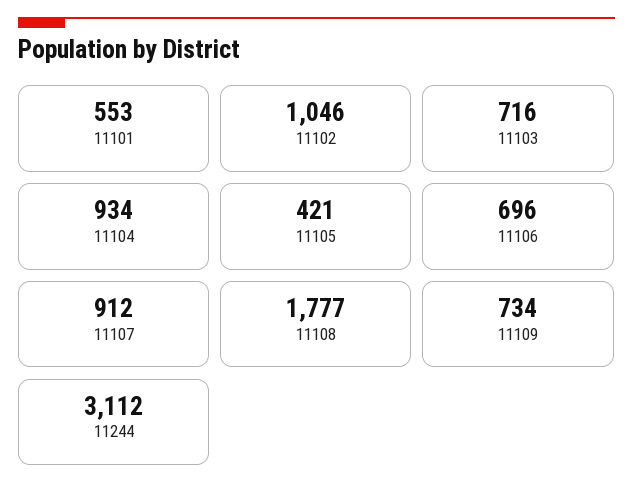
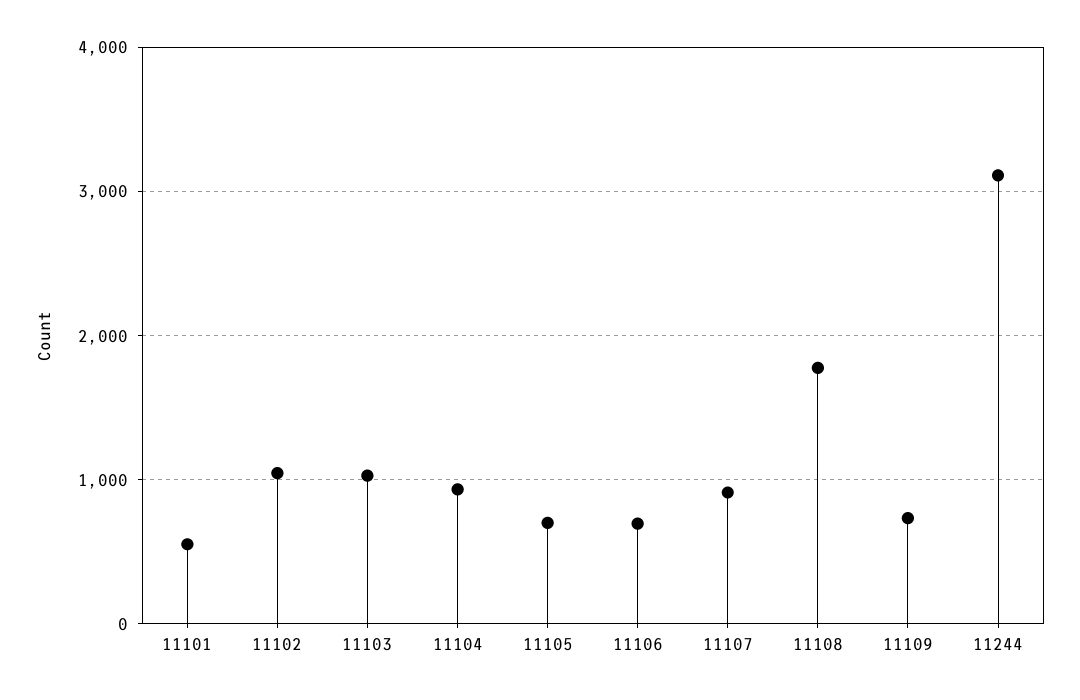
11103: 716 -> 1000
11105: 421 -> 700

